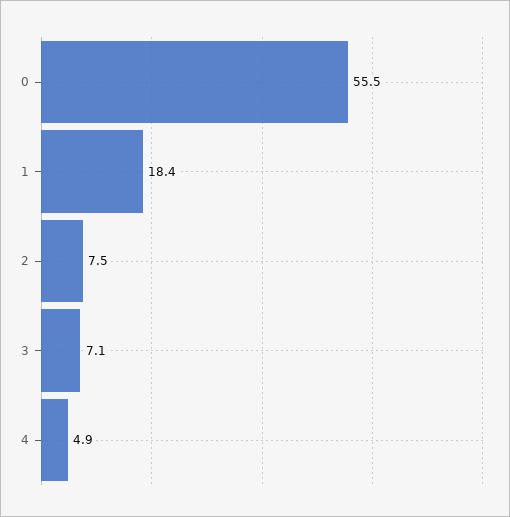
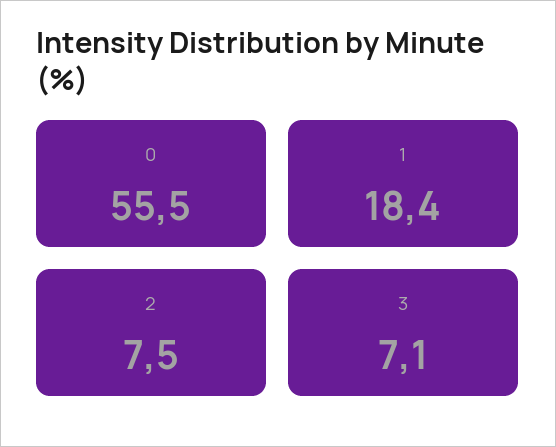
4: 4.9 -> none

